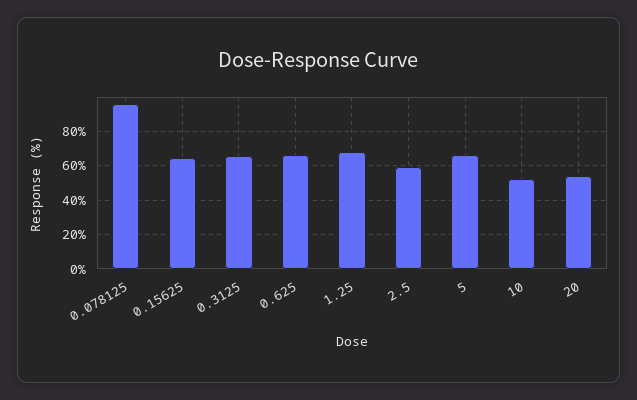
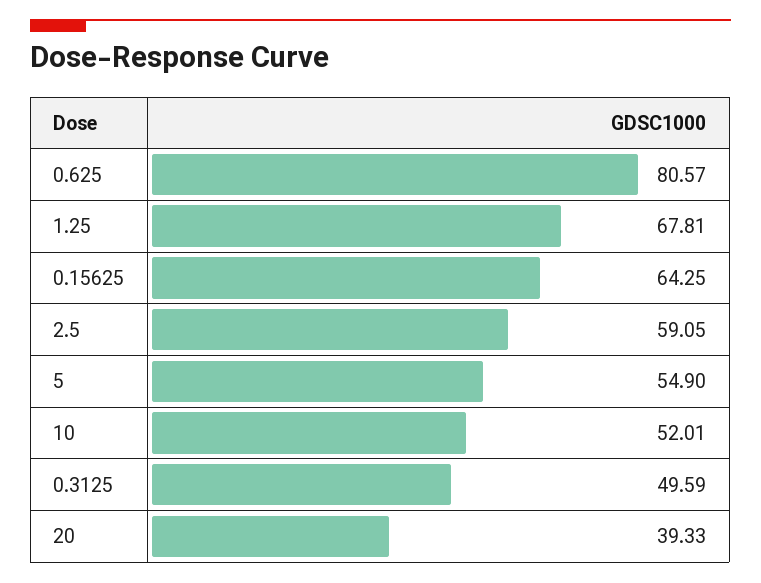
0.078125: 95 -> none
0.3125: 65 -> 49.59
0.625: 65 -> 80.57
5: 65 -> 54.9
20: 55 -> 39.33

